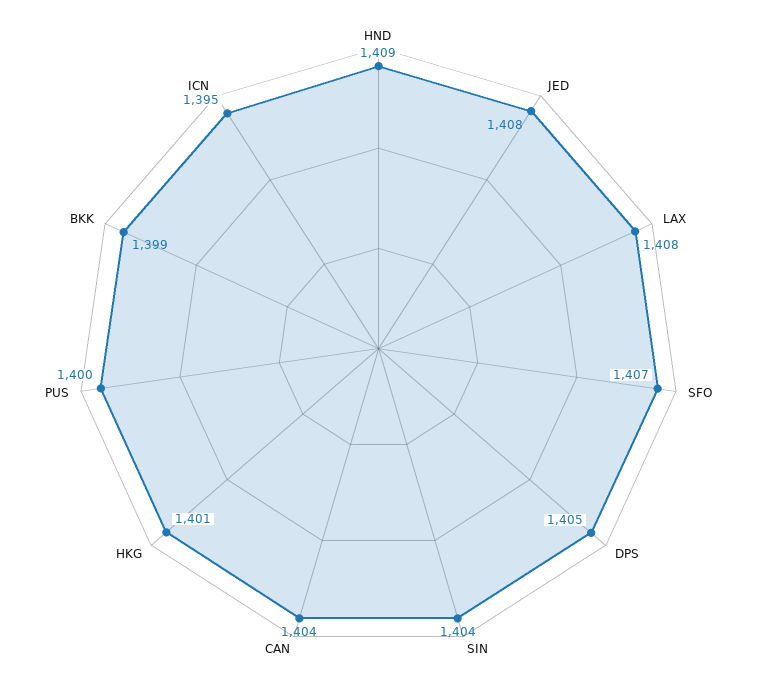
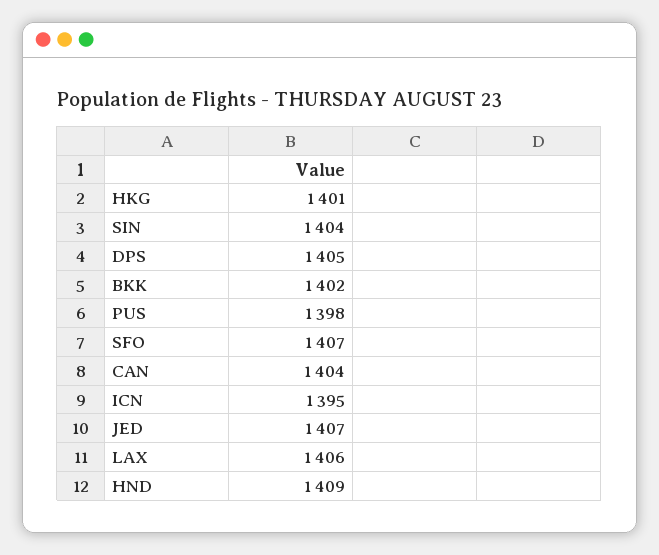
JED: 1408 -> 1407
LAX: 1408 -> 1406
PUS: 1400 -> 1398
BKK: 1399 -> 1402

